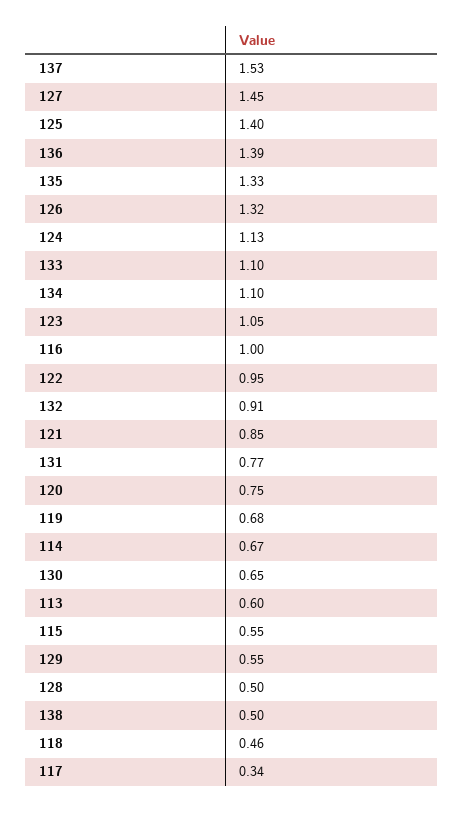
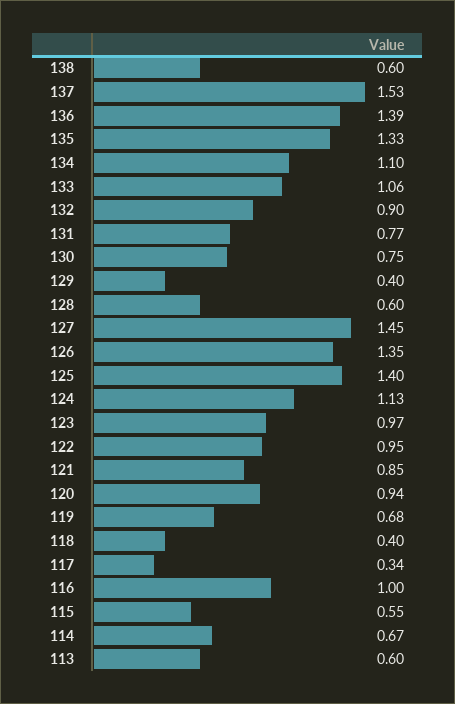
126: 1.32 -> 1.35
133: 1.1 -> 1.06
123: 1.05 -> 0.97
132: 0.91 -> 0.9
120: 0.75 -> 0.94
130: 0.65 -> 0.75
129: 0.55 -> 0.4
128: 0.5 -> 0.6
138: 0.5 -> 0.6
118: 0.46 -> 0.4

